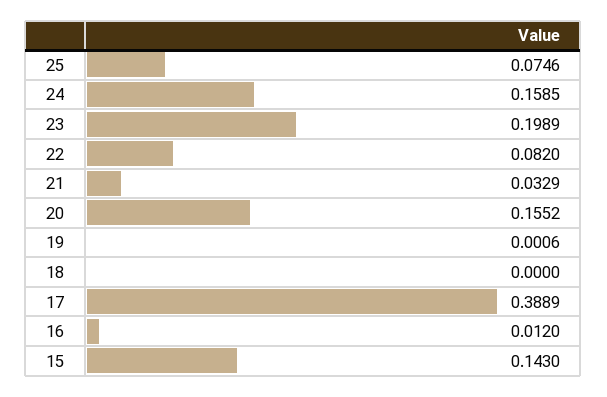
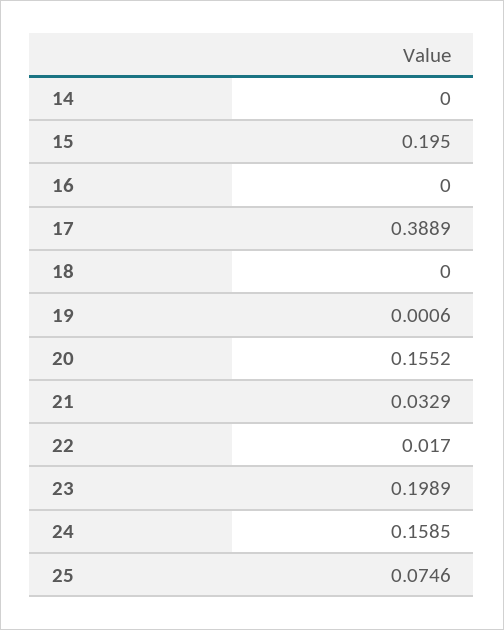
22: 0.082 -> 0.017
16: 0.012 -> 0
15: 0.143 -> 0.195
14: none -> 0

